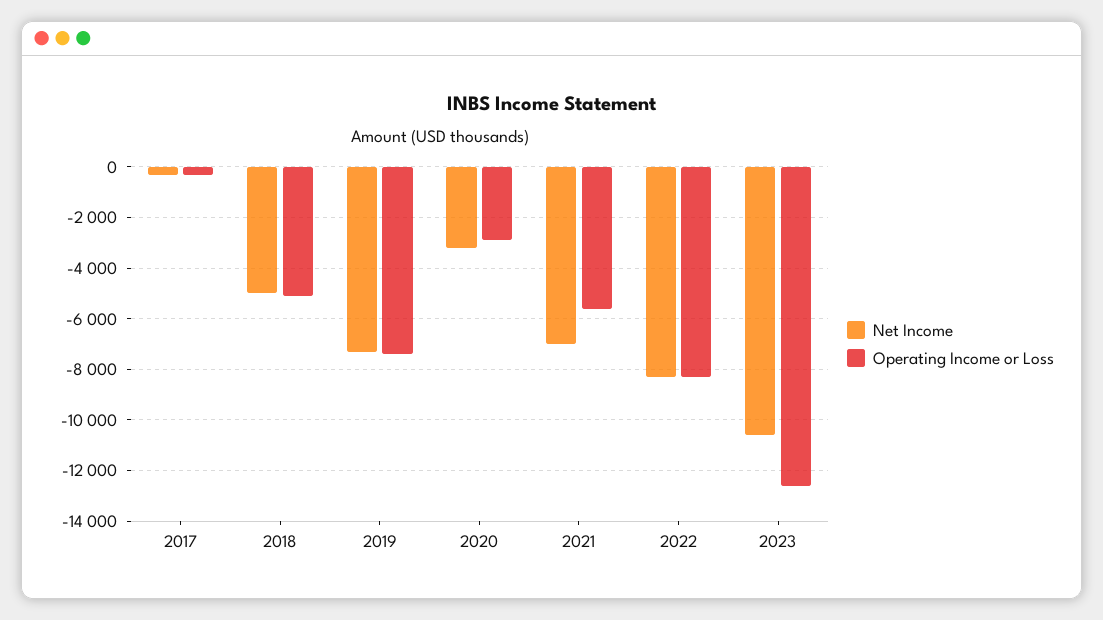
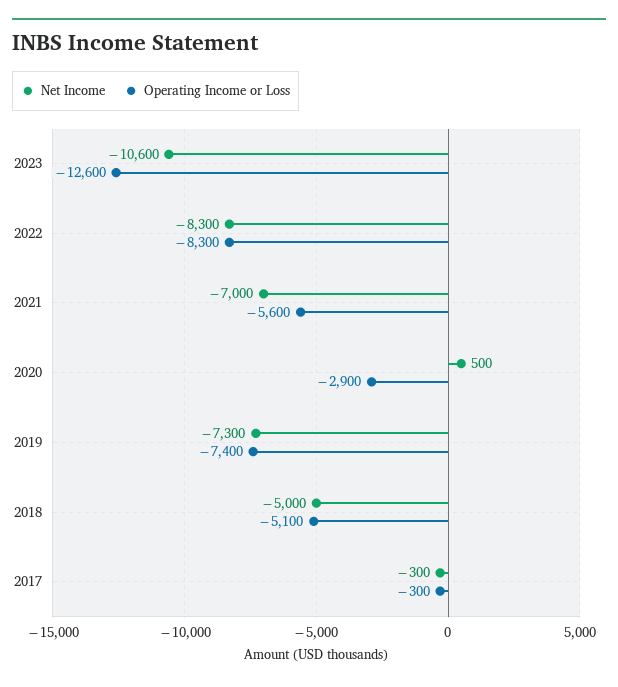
Net Income, 2020: -3250 -> 500

